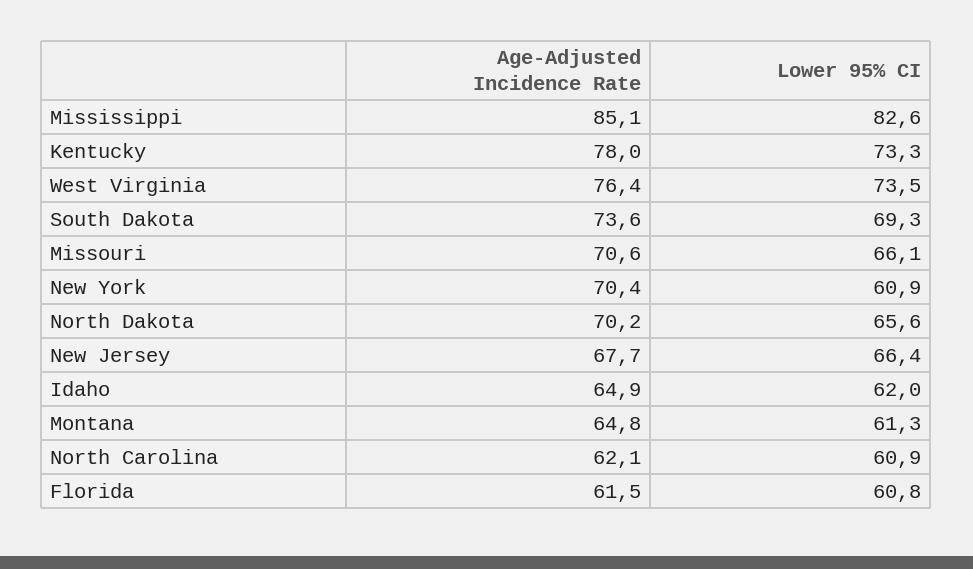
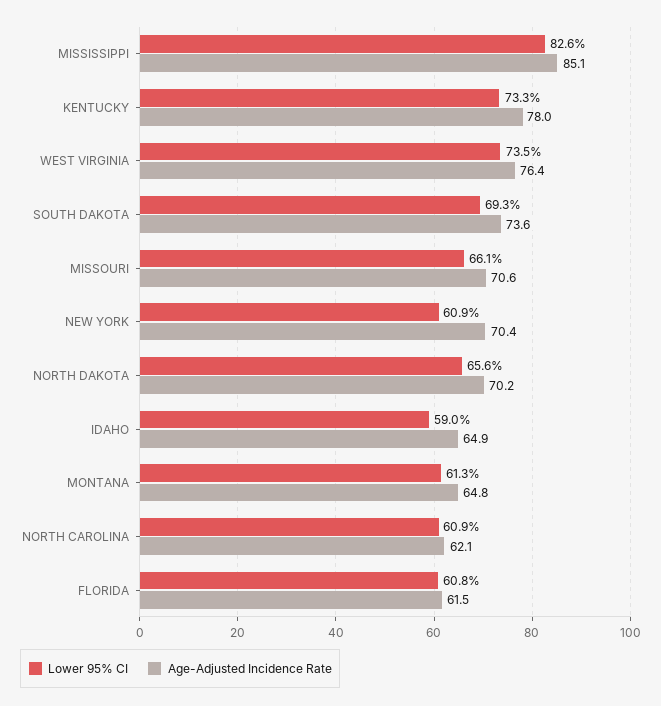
Age-Adjusted Incidence Rate, New Jersey: 67.7 -> none
Lower 95% CI, New Jersey: 66.4 -> none
Lower 95% CI, Idaho: 62 -> 59

